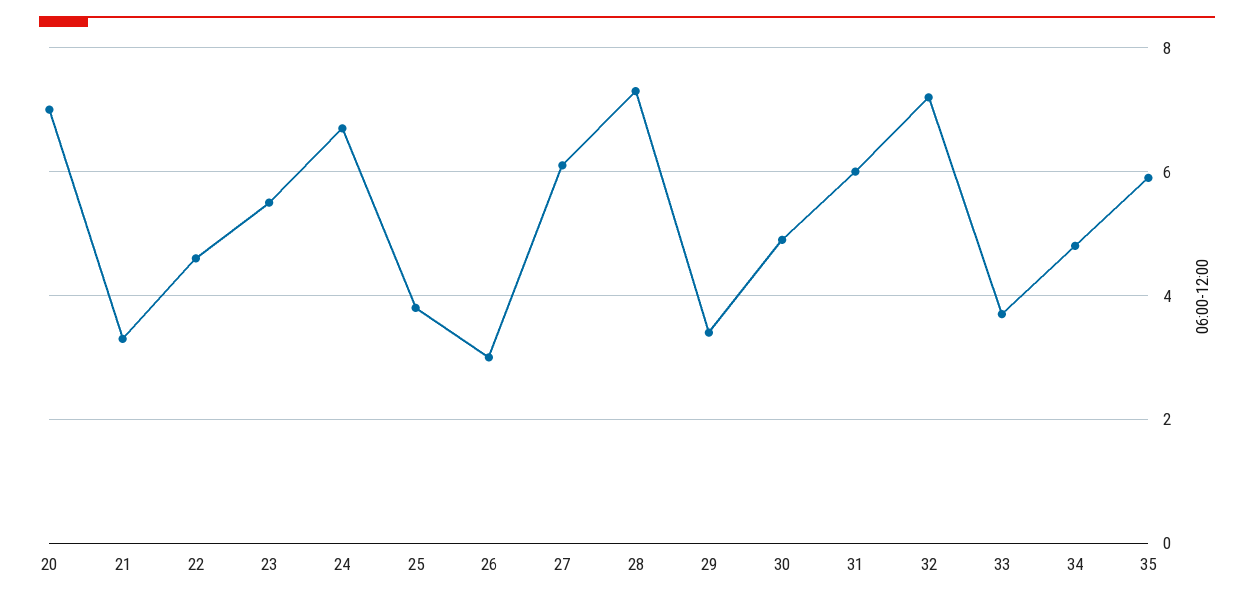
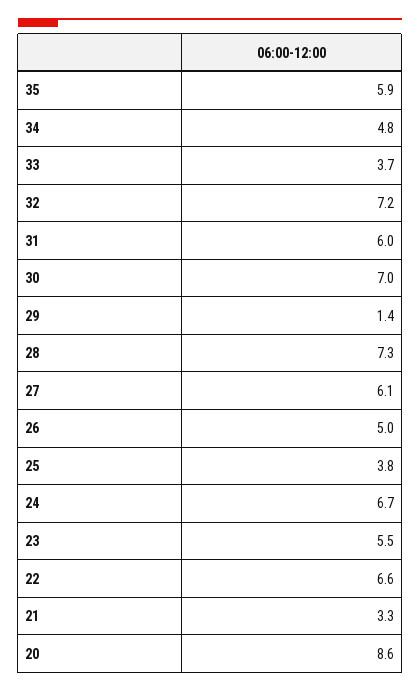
20: 7 -> 8.6
22: 4.5 -> 6.6
26: 3 -> 5
29: 3.5 -> 1.4
30: 5 -> 7

